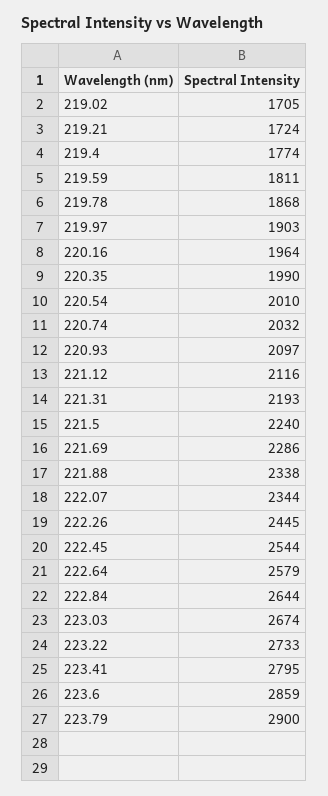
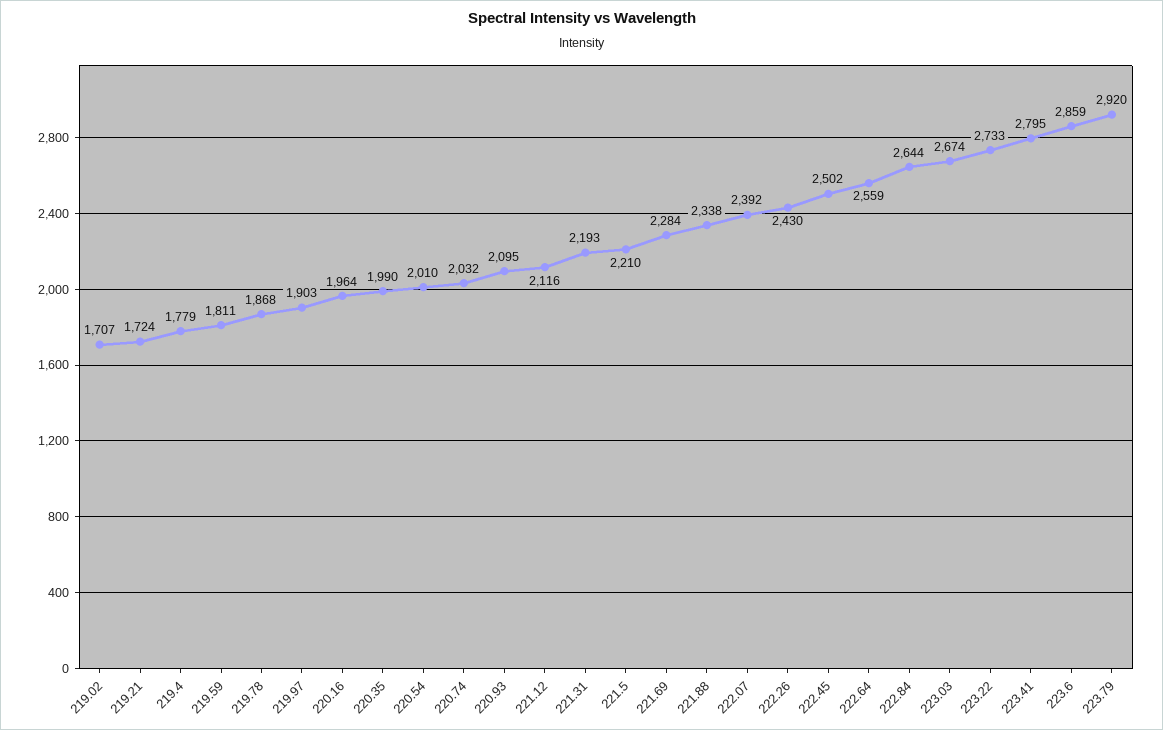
219.02: 1705 -> 1707
219.4: 1774 -> 1779
220.93: 2097 -> 2095
221.5: 2240 -> 2210
221.69: 2286 -> 2284
222.07: 2344 -> 2392
222.26: 2445 -> 2430
222.45: 2544 -> 2502
222.64: 2579 -> 2559
223.79: 2900 -> 2920

